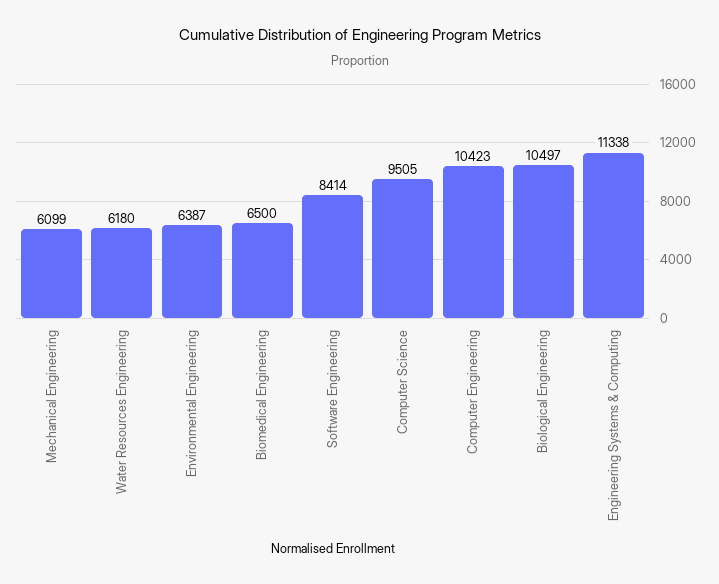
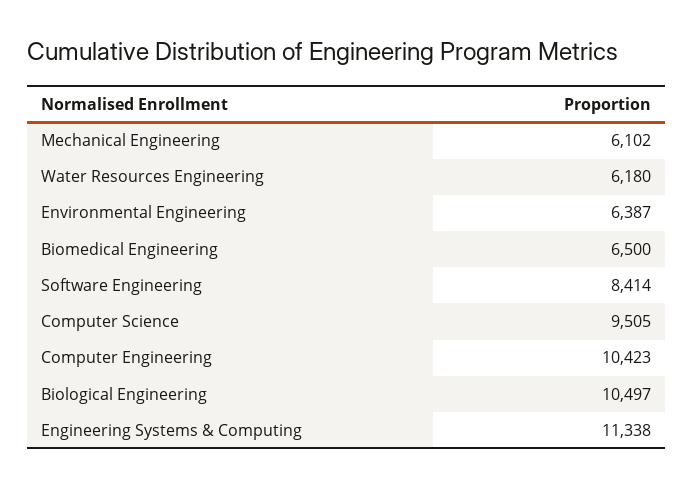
Mechanical Engineering: 6099 -> 6102

